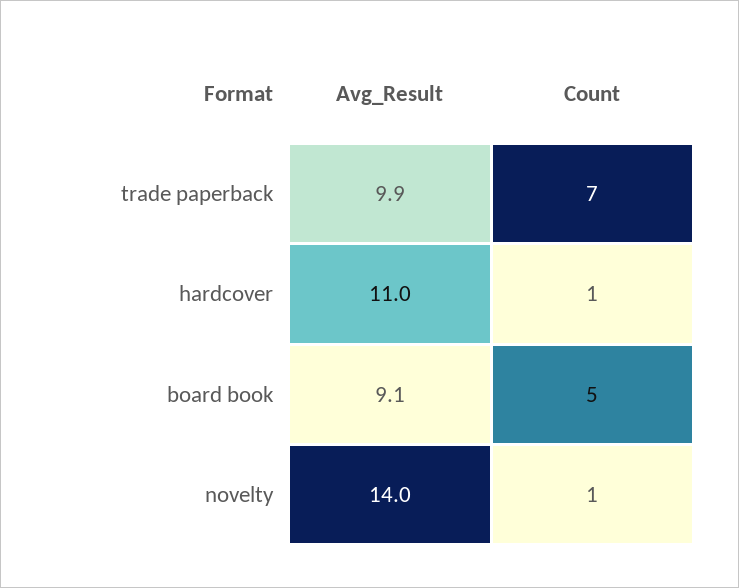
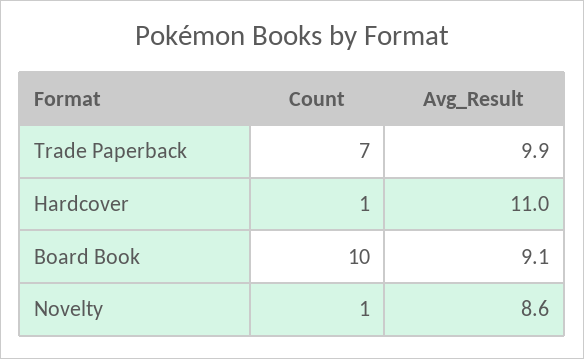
Count, board book: 5 -> 10
Avg_Result, novelty: 14 -> 8.6

